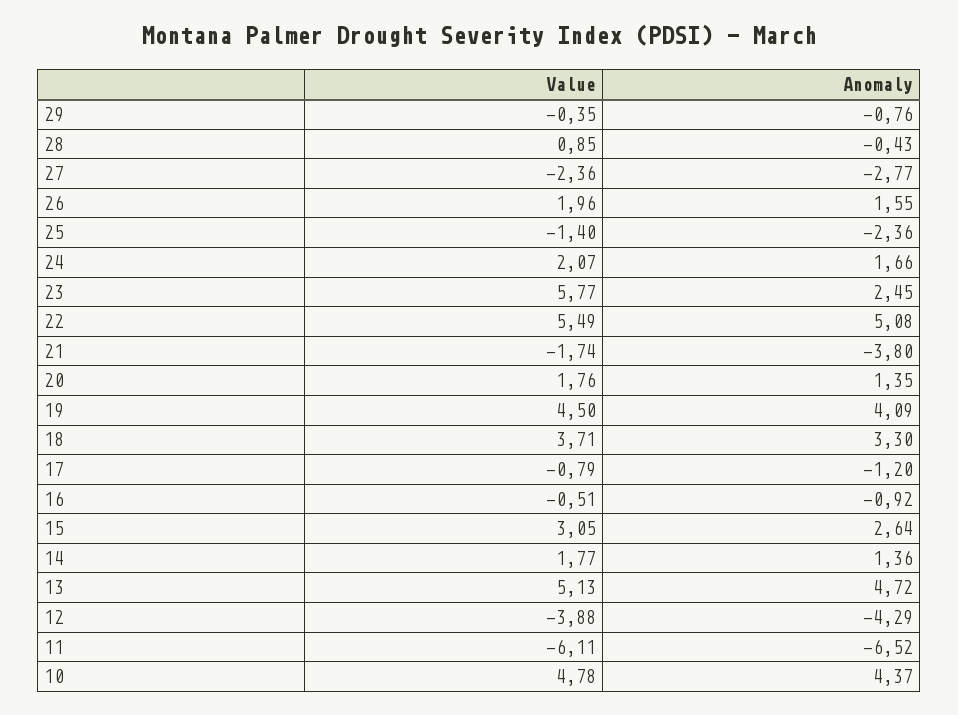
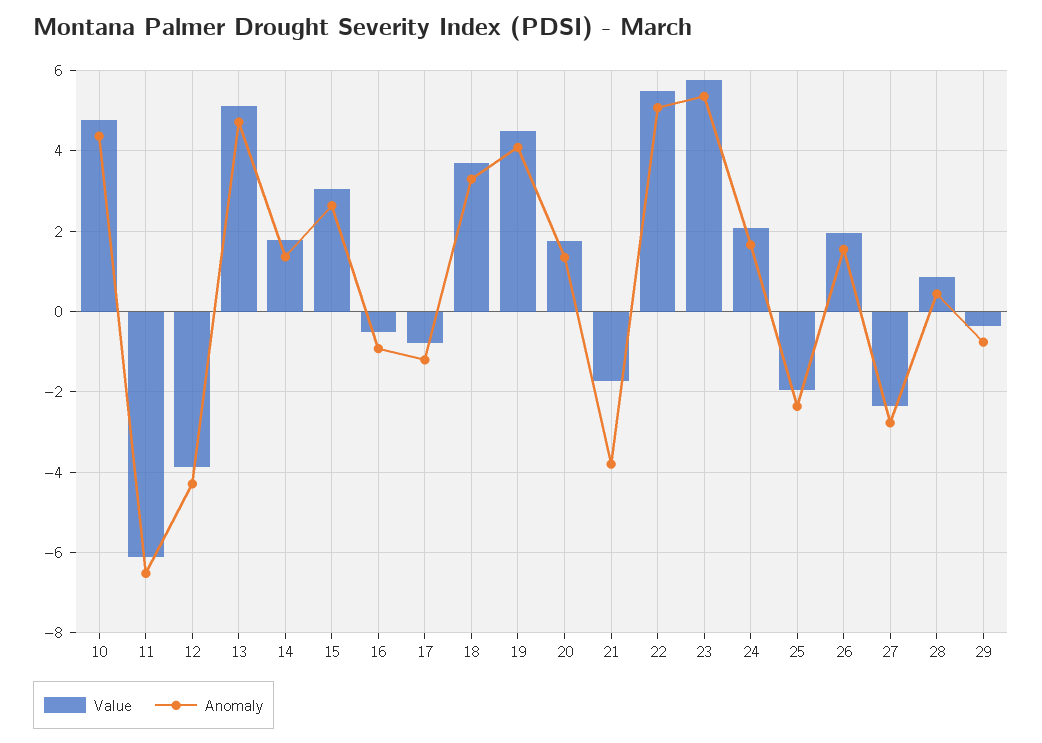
Anomaly, 28: -0.43 -> 0.4
Value, 25: -1.4 -> -2
Anomaly, 23: 2.45 -> 5.4

